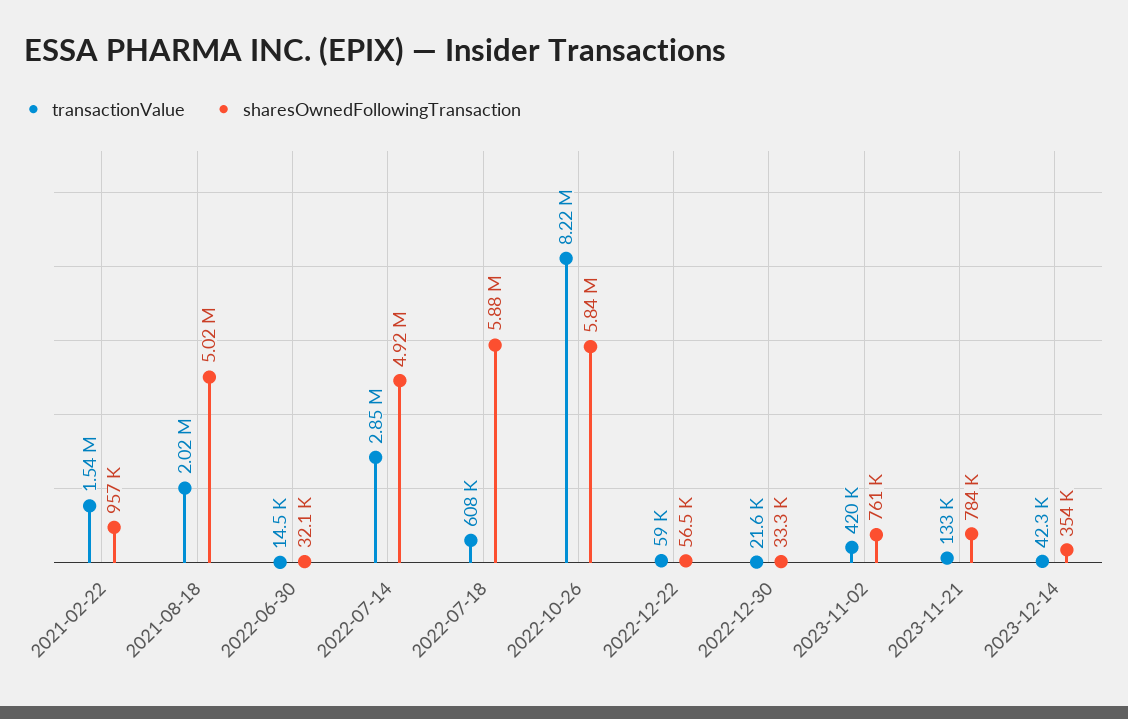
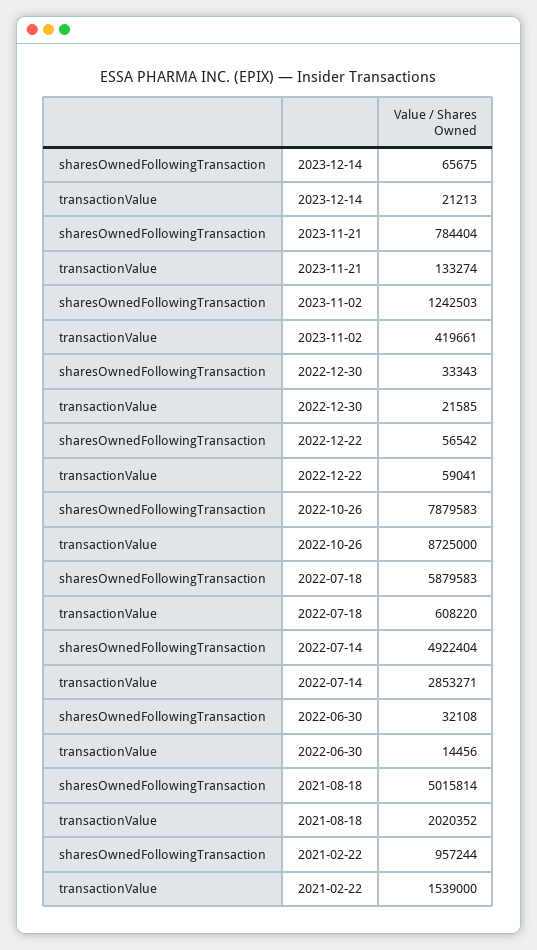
transactionValue, 2022-10-26: 8220000 -> 8725000
sharesOwnedFollowingTransaction, 2022-10-26: 5840000 -> 7879583
sharesOwnedFollowingTransaction, 2023-11-02: 761000 -> 1242503
transactionValue, 2023-12-14: 42300 -> 21213
sharesOwnedFollowingTransaction, 2023-12-14: 354000 -> 65675

